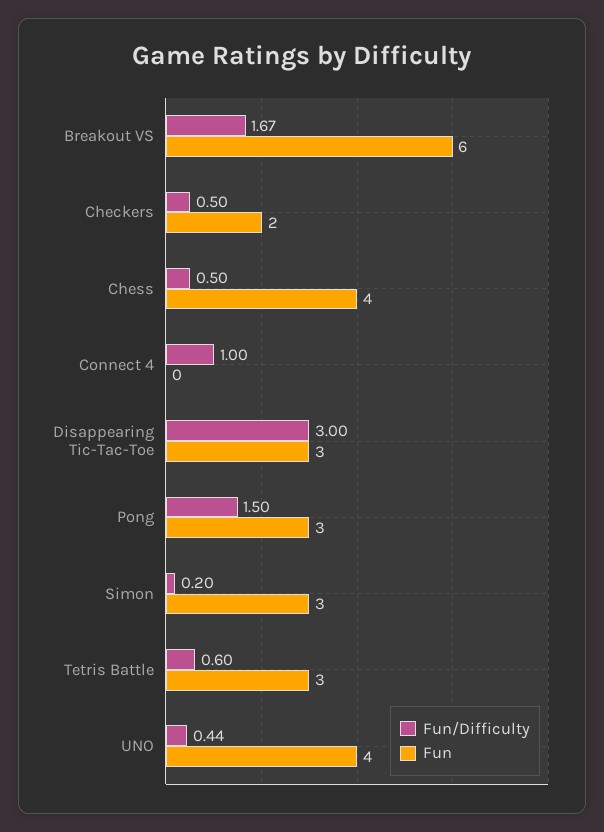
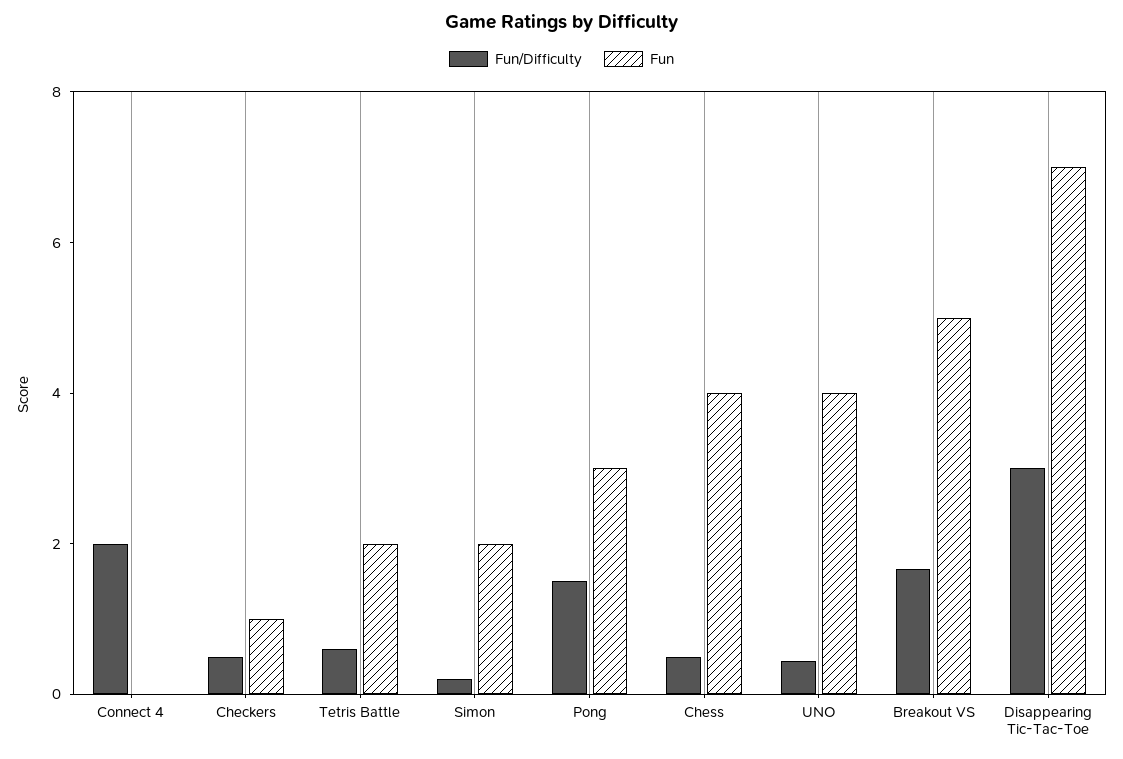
Fun, Breakout VS: 6 -> 5
Fun, Checkers: 2 -> 1
Fun/Difficulty, Connect 4: 1 -> 2
Fun, Disappearing Tic-Tac-Toe: 3 -> 7
Fun, Simon: 3 -> 2
Fun, Tetris Battle: 3 -> 2

